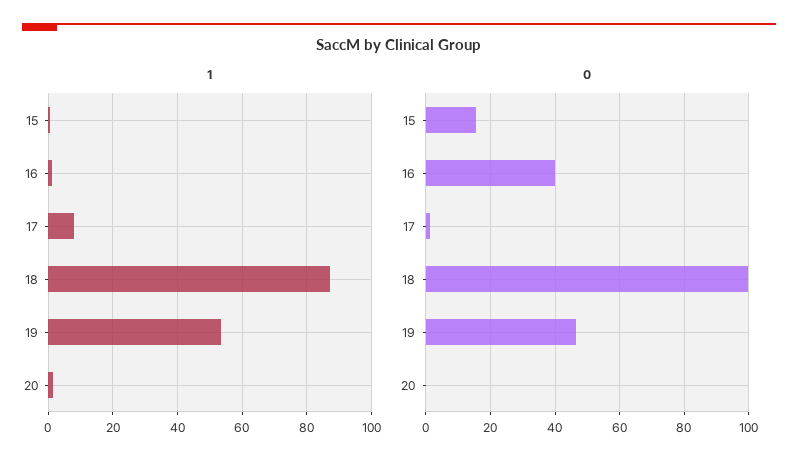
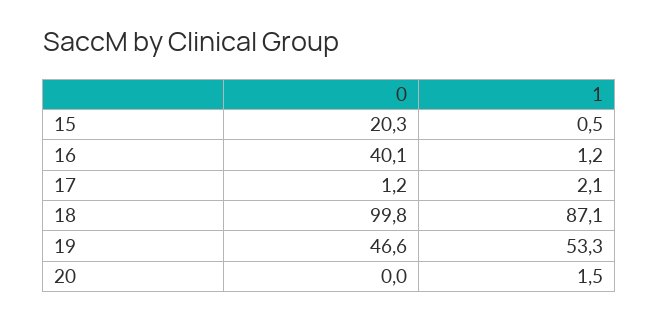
1, 17: 8 -> 2.1
0, 15: 16 -> 20.3

